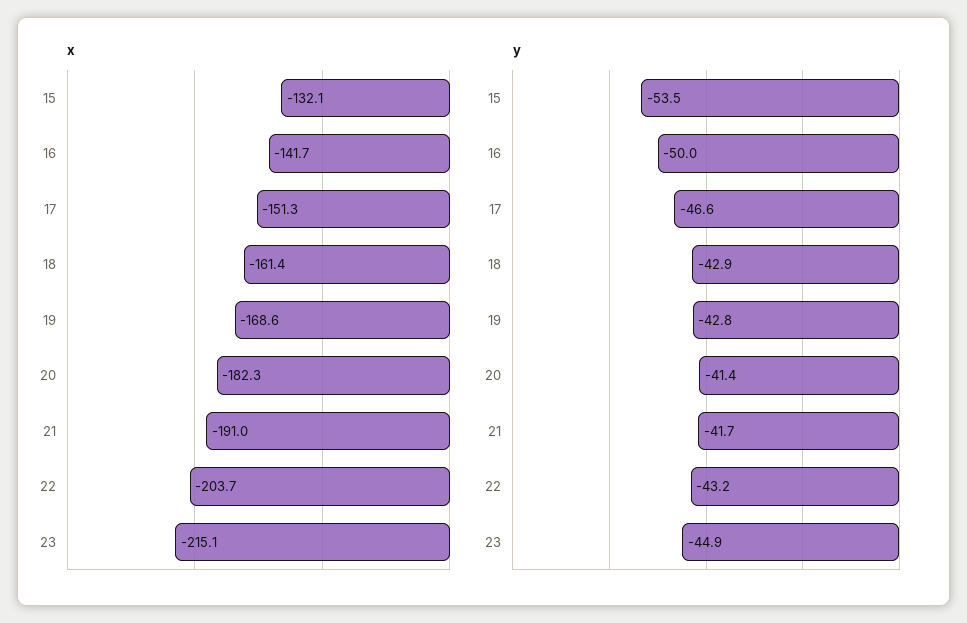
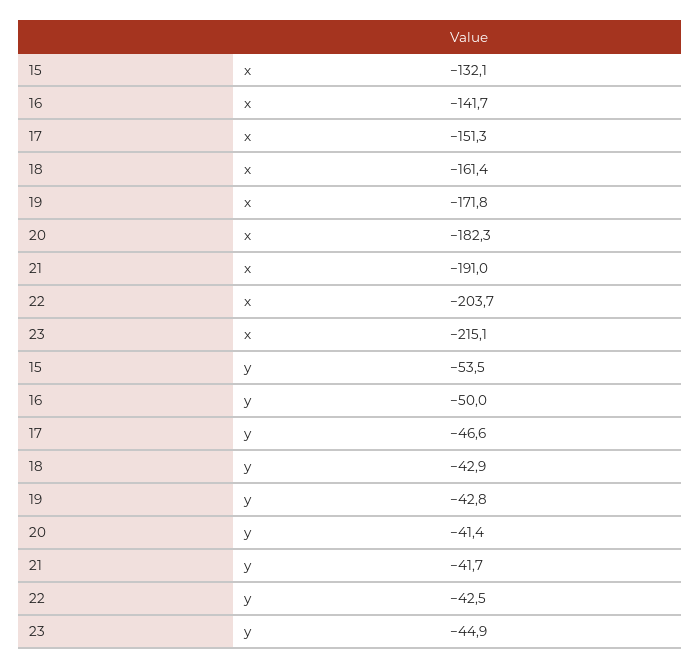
x, 19: -168.6 -> -171.8
y, 22: -43.2 -> -42.5

